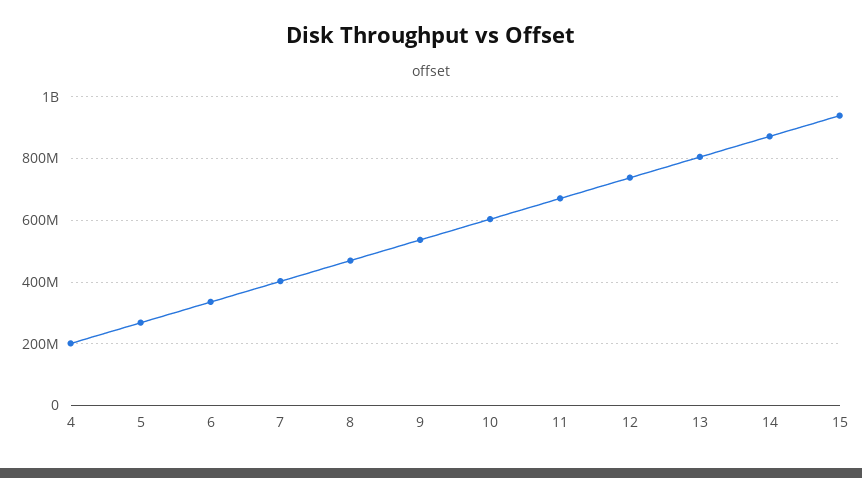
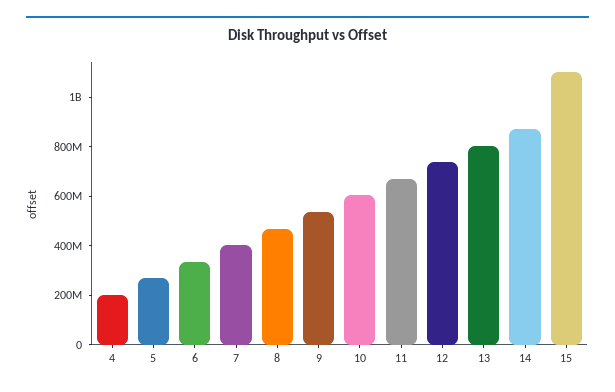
15: 940000000 -> 1100000000

